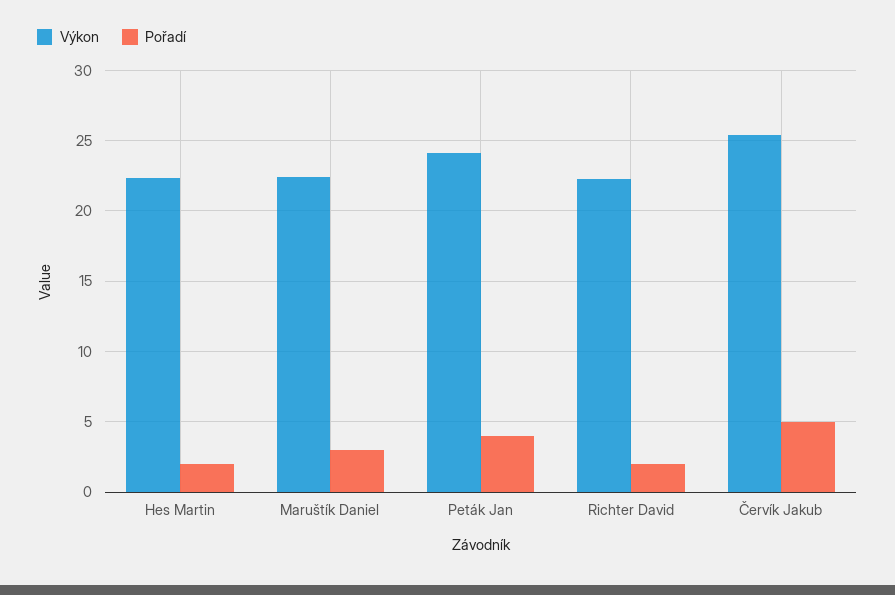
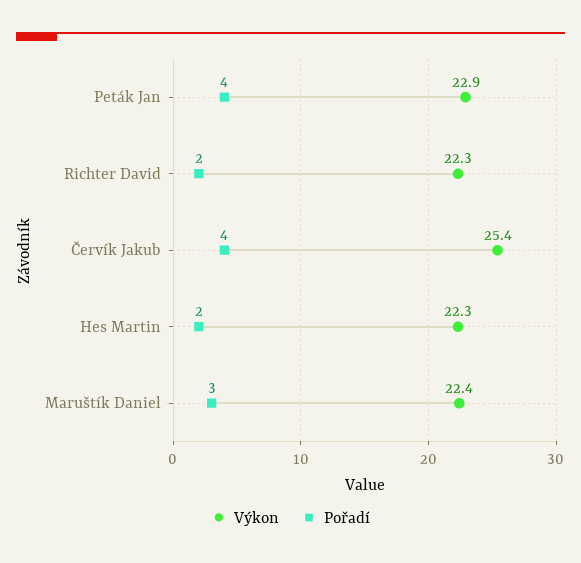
Výkon, Peták Jan: 24 -> 22.9
Pořadí, Červík Jakub: 5 -> 4

